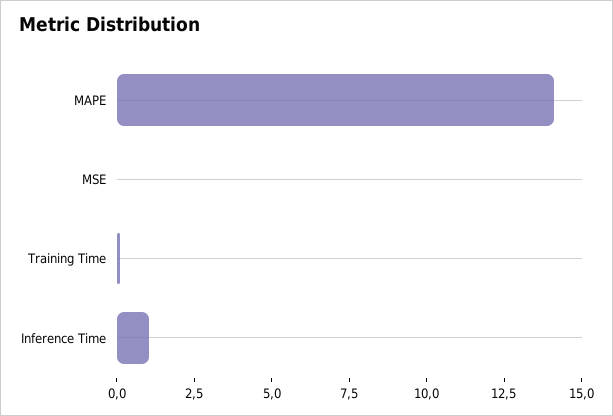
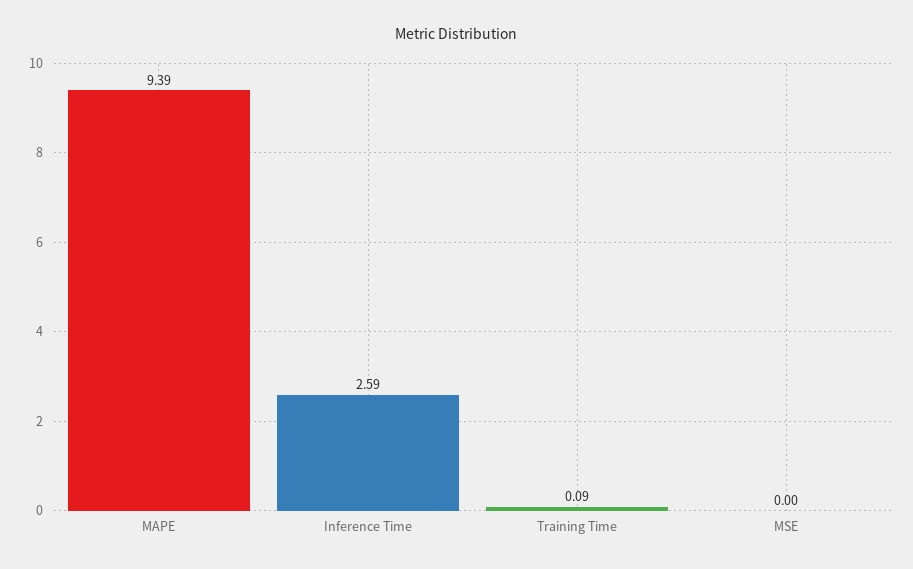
MAPE: 14 -> 9.39
Inference Time: 1 -> 2.59

